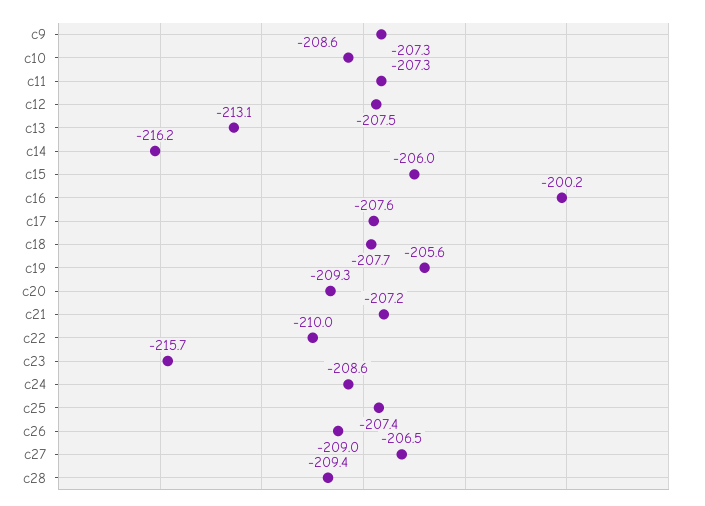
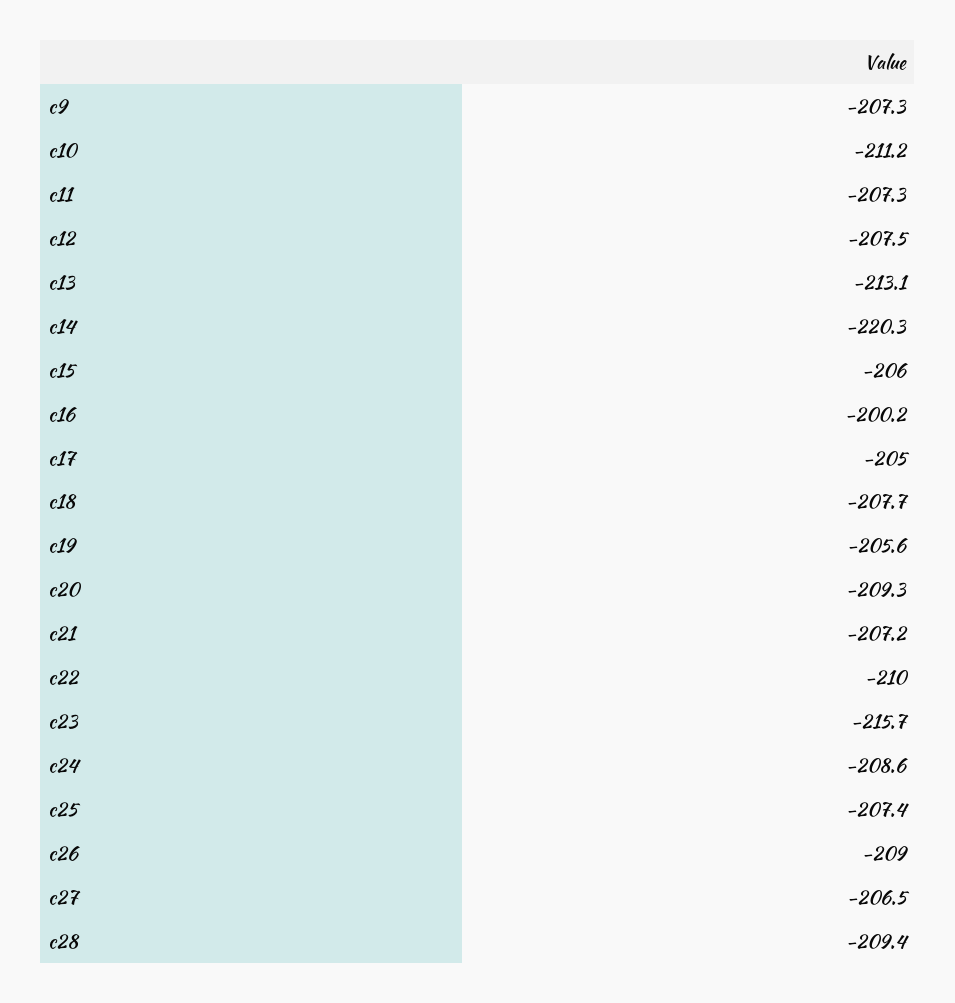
c10: -208.6 -> -211.2
c14: -216.2 -> -220.3
c17: -207.6 -> -205

